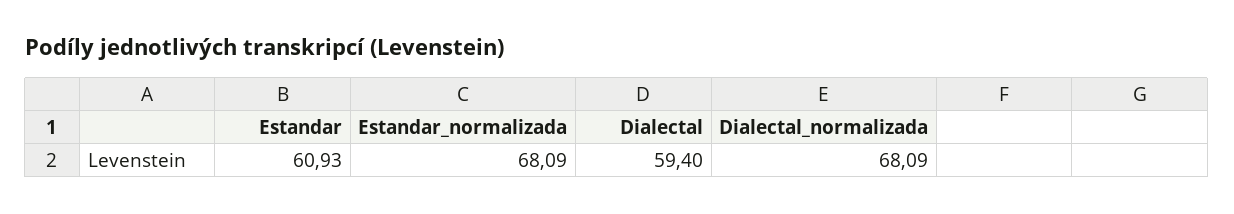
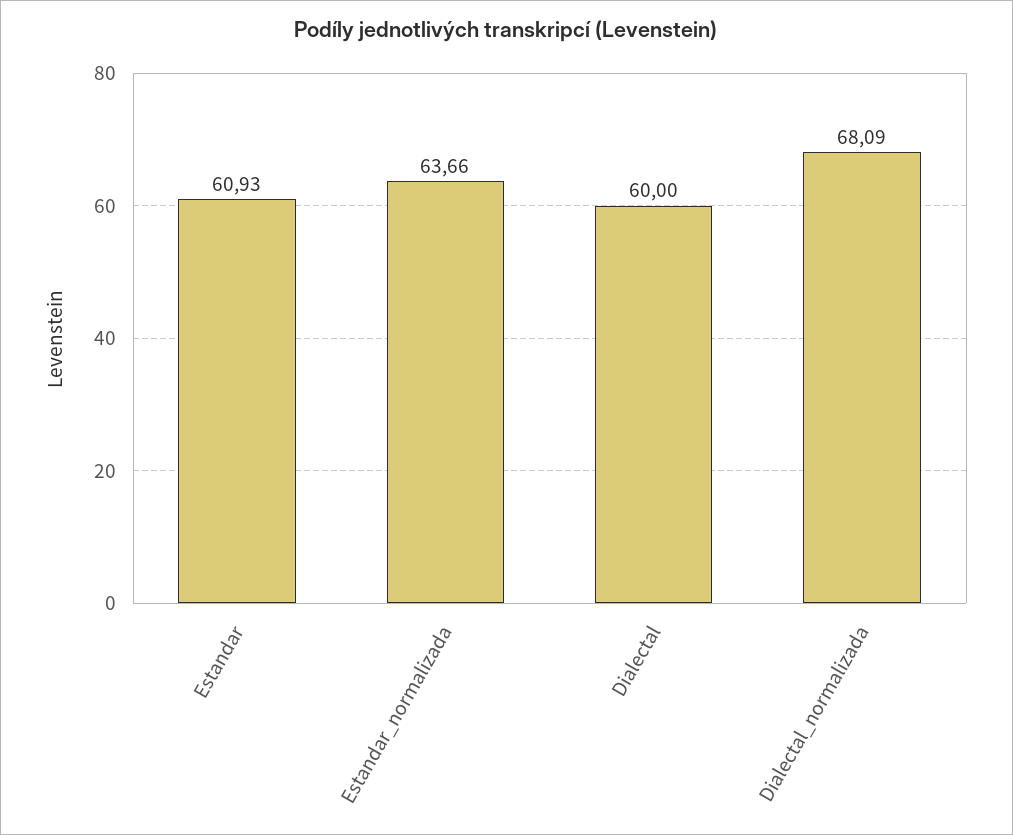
Estandar_normalizada: 68.09 -> 63.66
Dialectal: 59.4 -> 60

